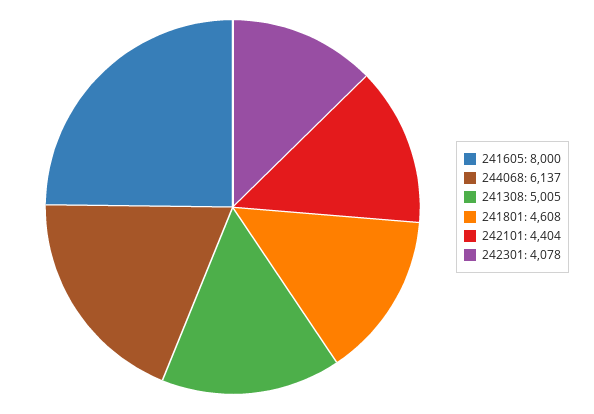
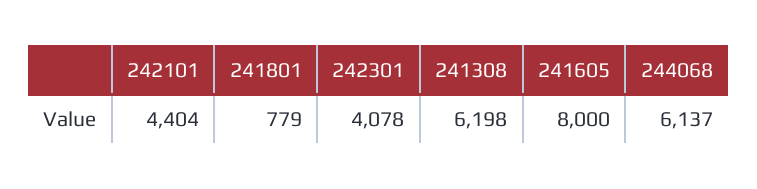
241308: 5005 -> 6198
241801: 4608 -> 779

